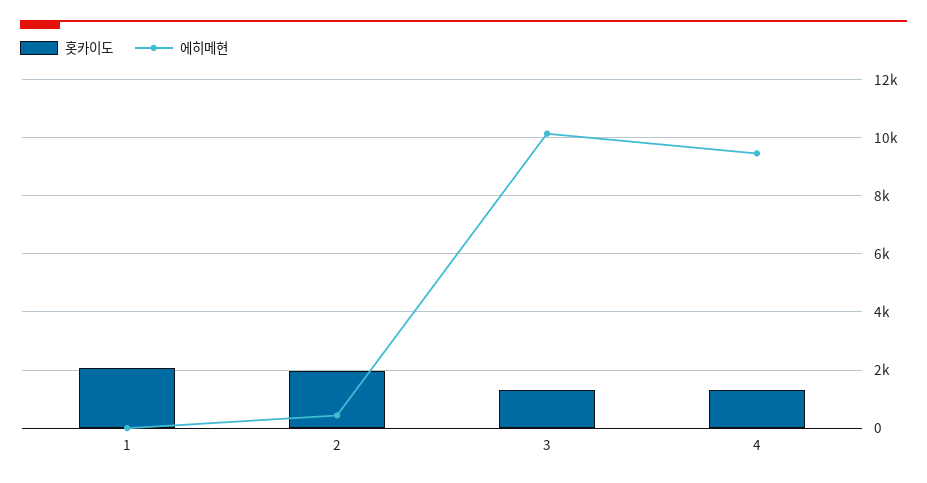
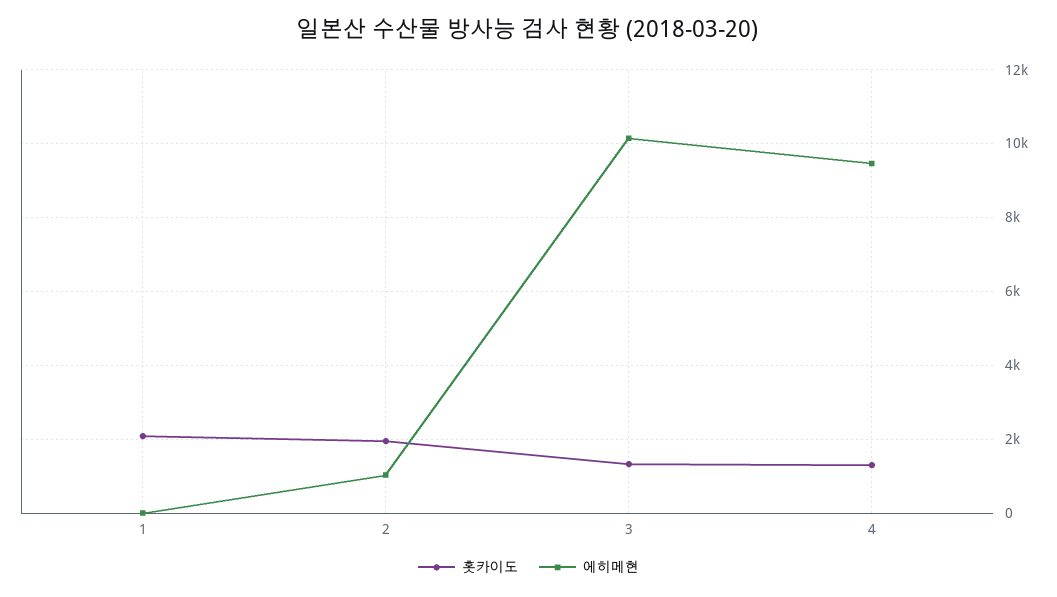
에히메현, 2: 500 -> 1000

